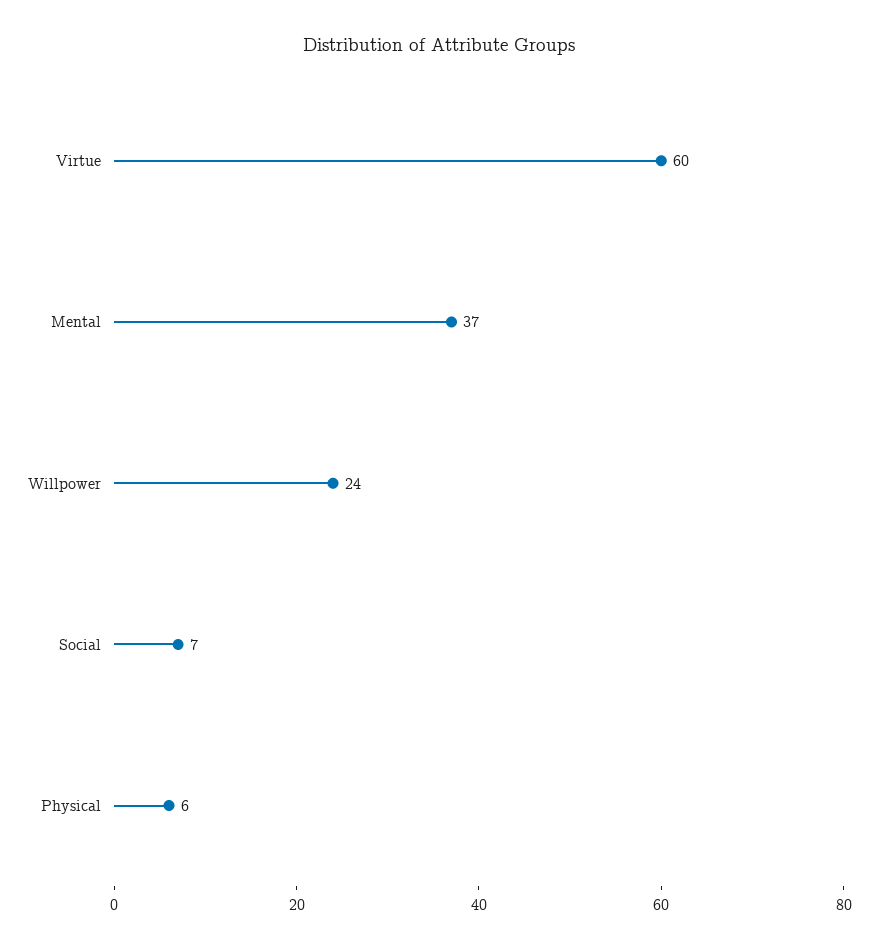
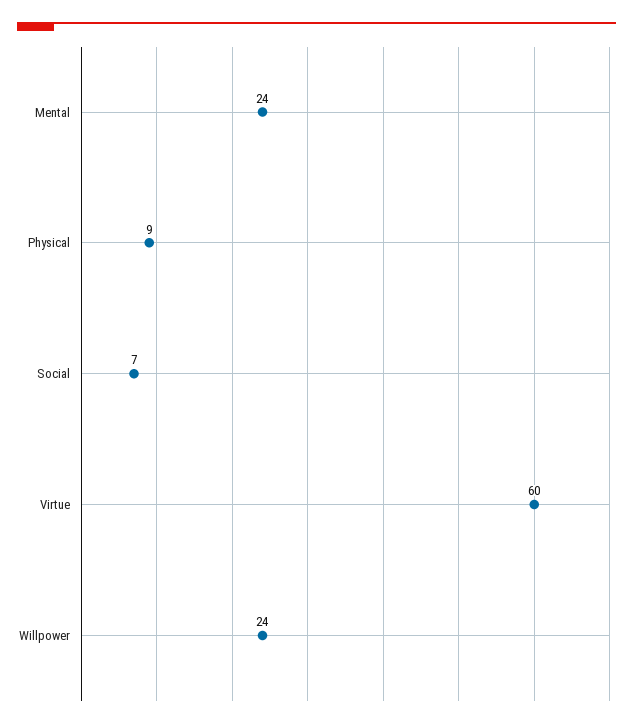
Mental: 37 -> 24
Physical: 6 -> 9

